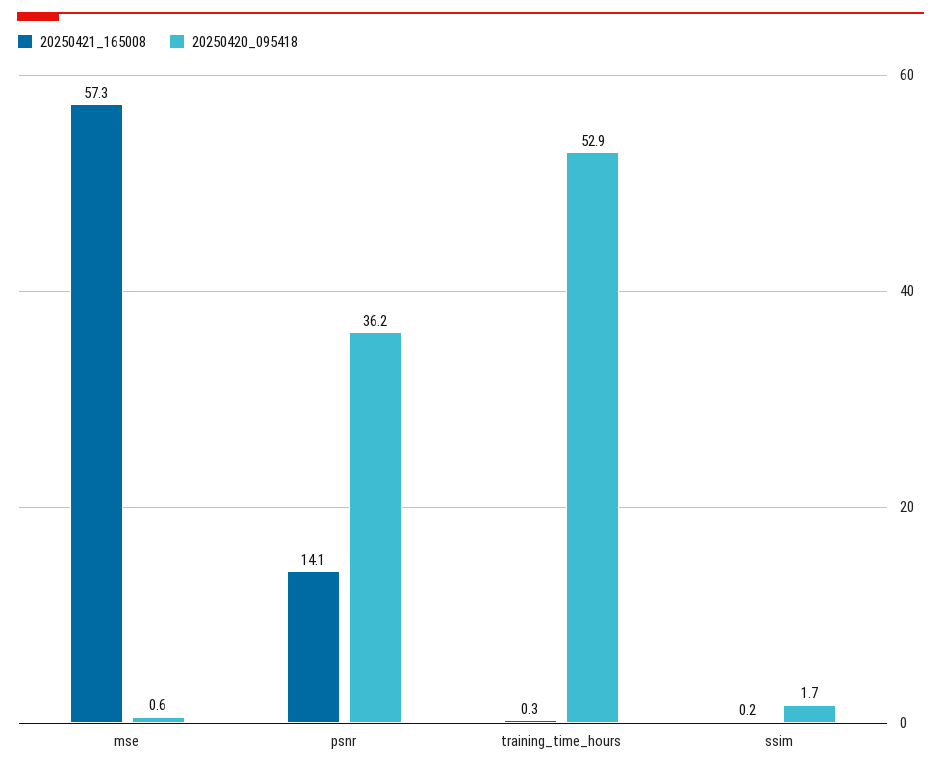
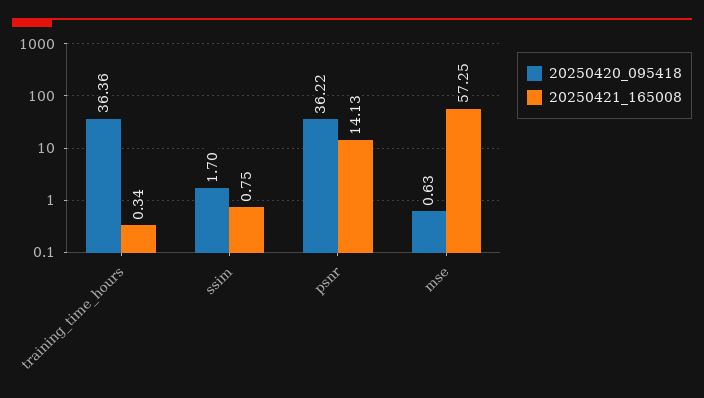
20250420_095418, training_time_hours: 52.9 -> 36.36
20250421_165008, ssim: 0.2 -> 0.75

